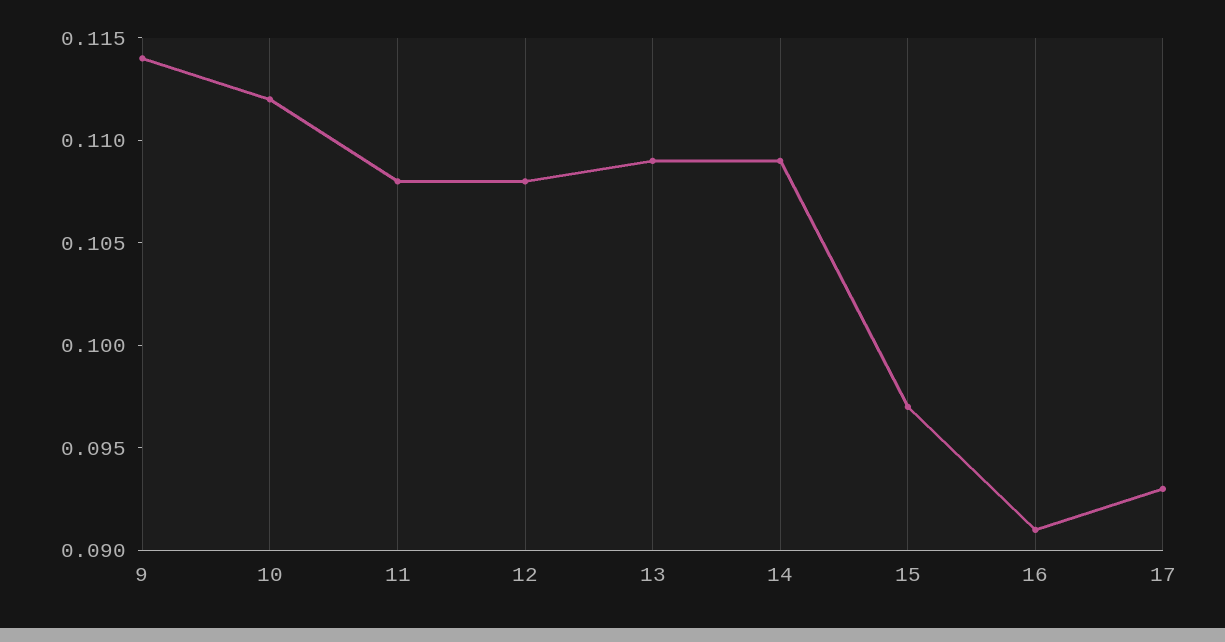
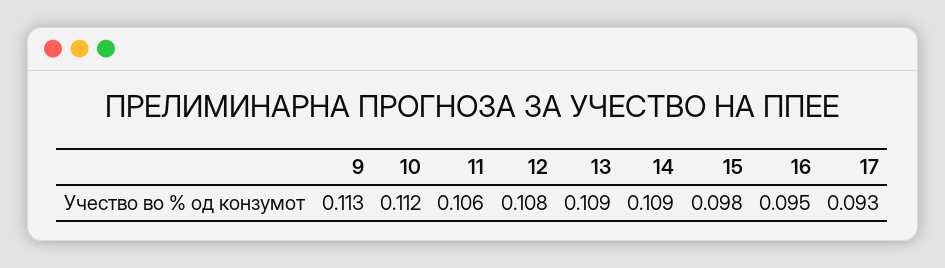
9: 0.114 -> 0.113
11: 0.108 -> 0.106
15: 0.097 -> 0.098
16: 0.091 -> 0.095

